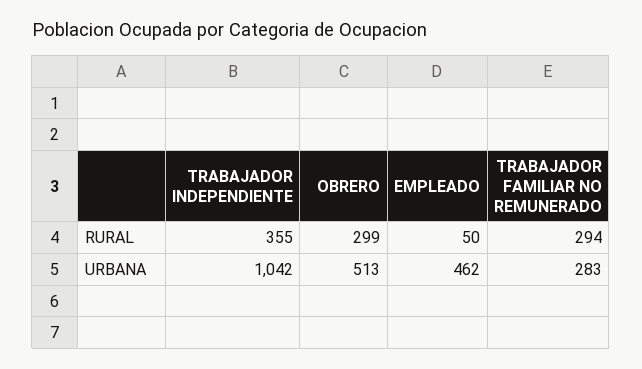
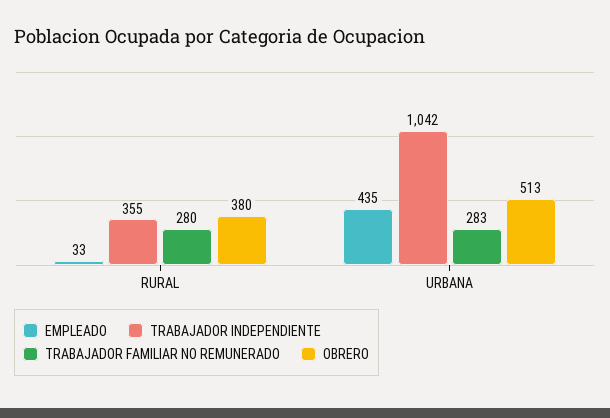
OBRERO, RURAL: 299 -> 380
EMPLEADO, RURAL: 50 -> 33
TRABAJADOR FAMILIAR NO REMUNERADO, RURAL: 294 -> 280
EMPLEADO, URBANA: 462 -> 435

